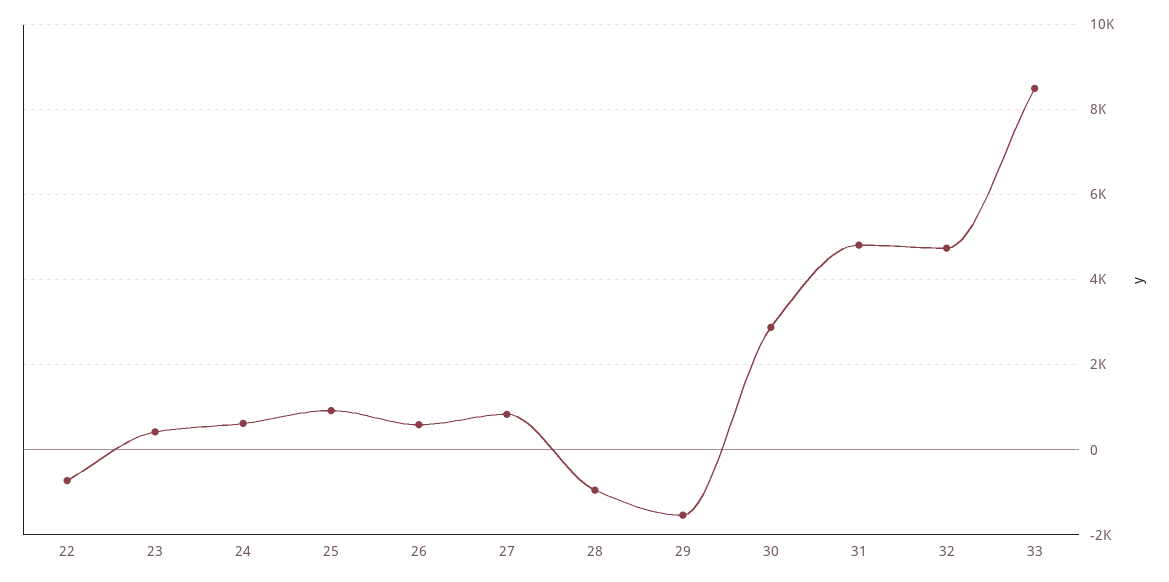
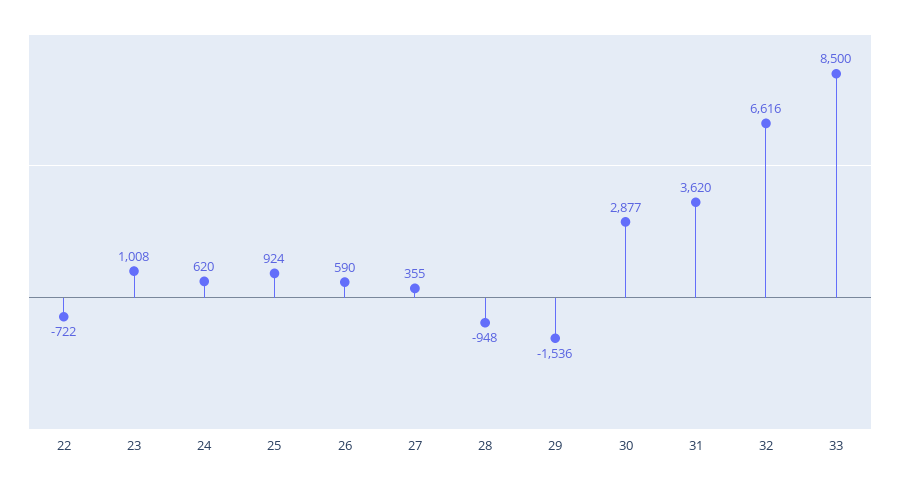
23: 400 -> 1008
27: 800 -> 355
31: 4800 -> 3620
32: 4800 -> 6616

